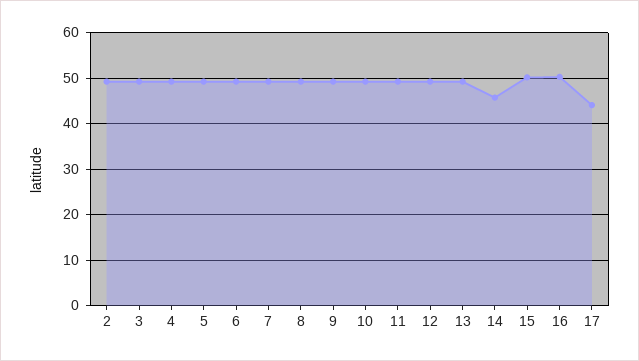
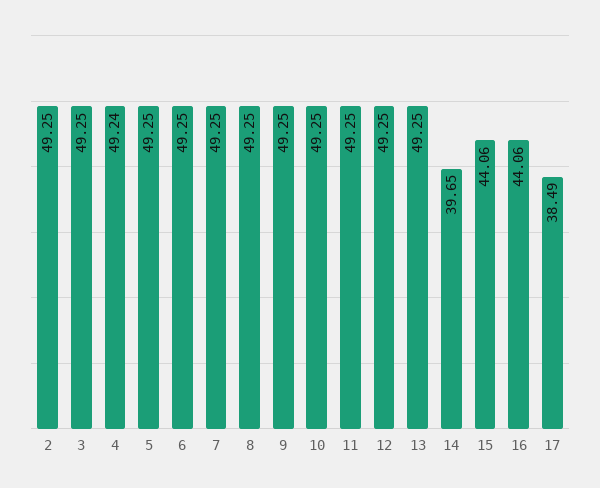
14: 46 -> 39.65
15: 50 -> 44.06
16: 50 -> 44.06
17: 44 -> 38.49

